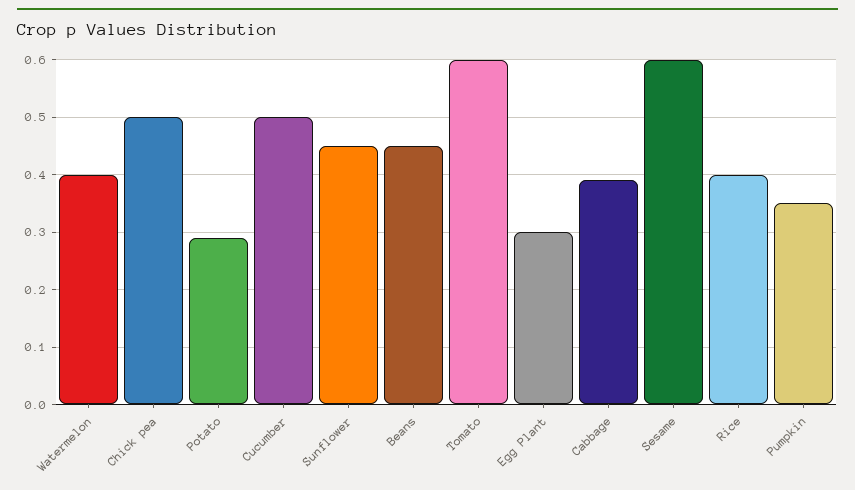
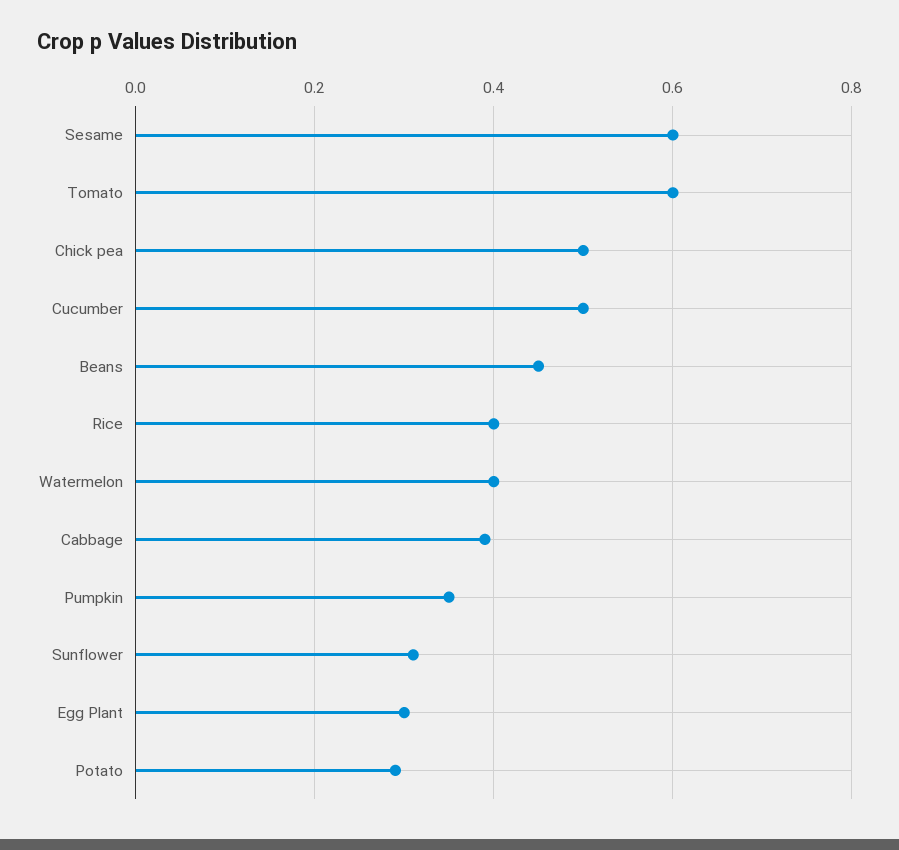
Sunflower: 0.45 -> 0.3

